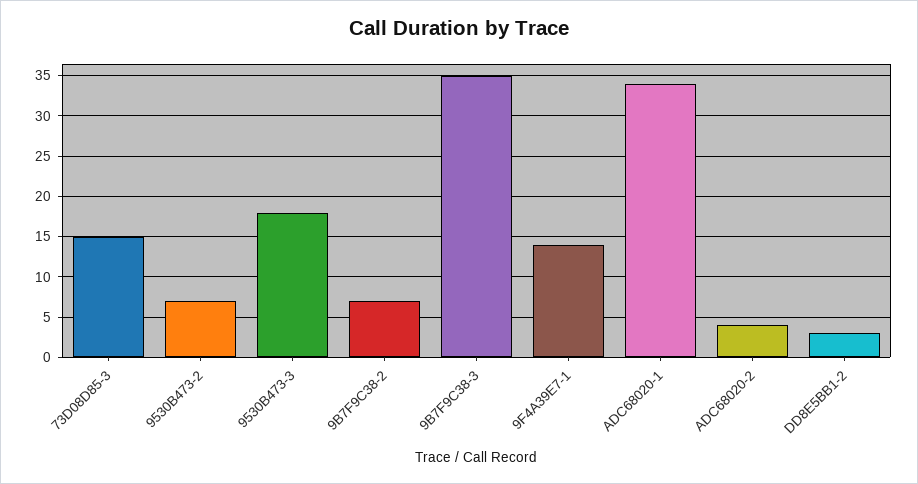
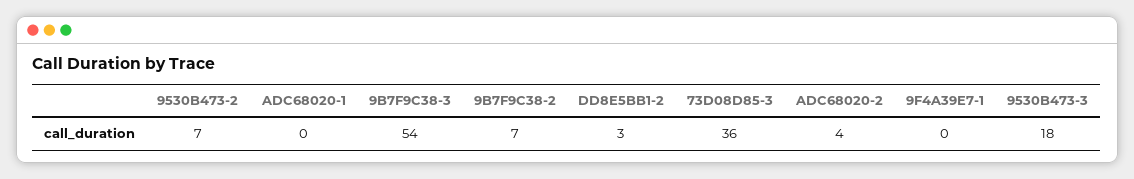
73D08D85-3: 15 -> 36
9B7F9C38-3: 35 -> 54
9F4A39E7-1: 14 -> 0
ADC68020-1: 34 -> 0

